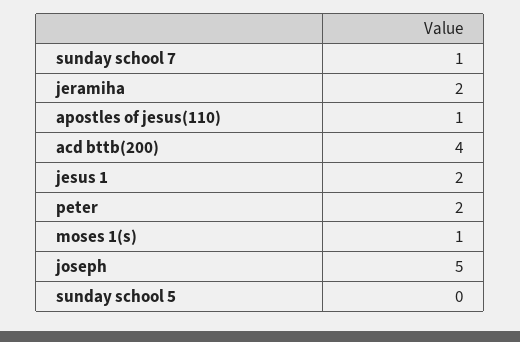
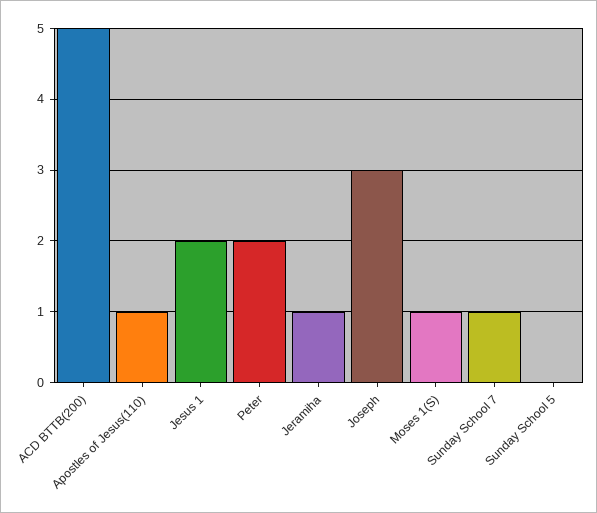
jeramiha: 2 -> 1
acd bttb(200): 4 -> 5
joseph: 5 -> 3

